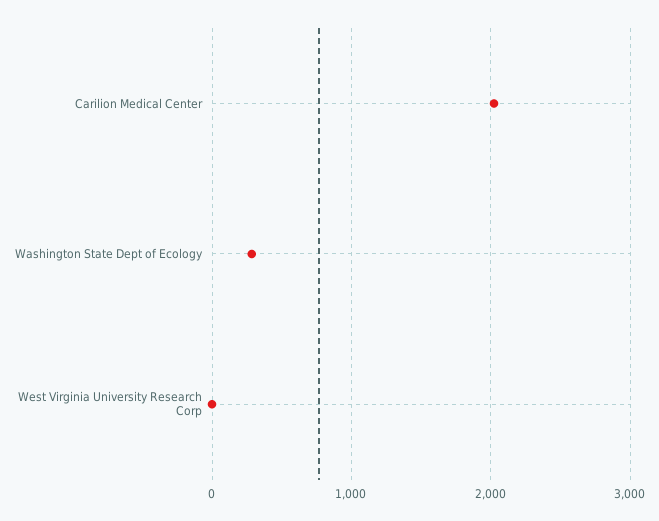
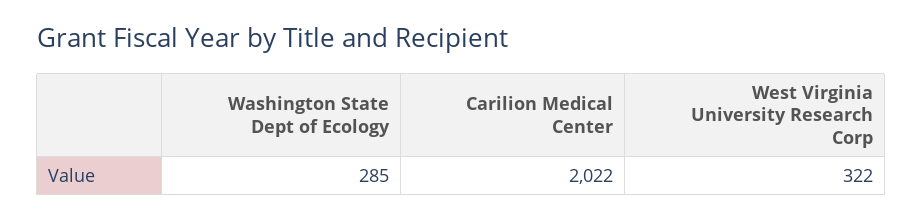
West Virginia University Research Corp: 0 -> 322

